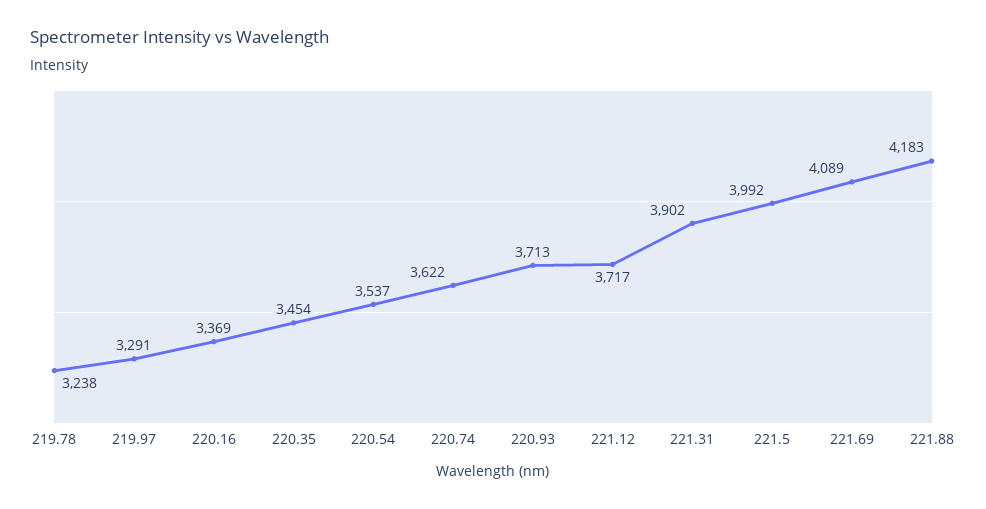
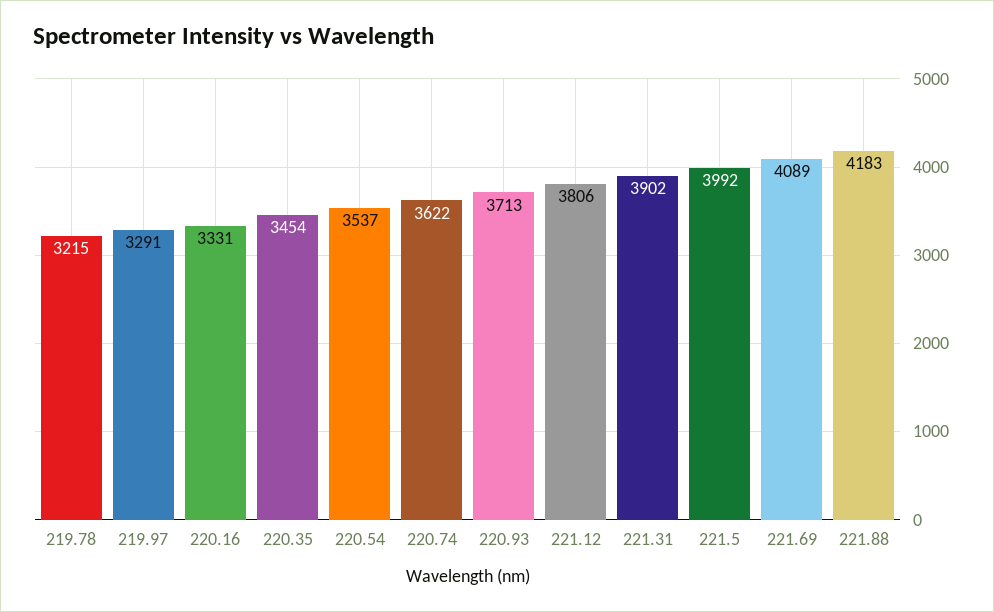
219.78: 3238 -> 3215
220.16: 3369 -> 3331
221.12: 3717 -> 3806

